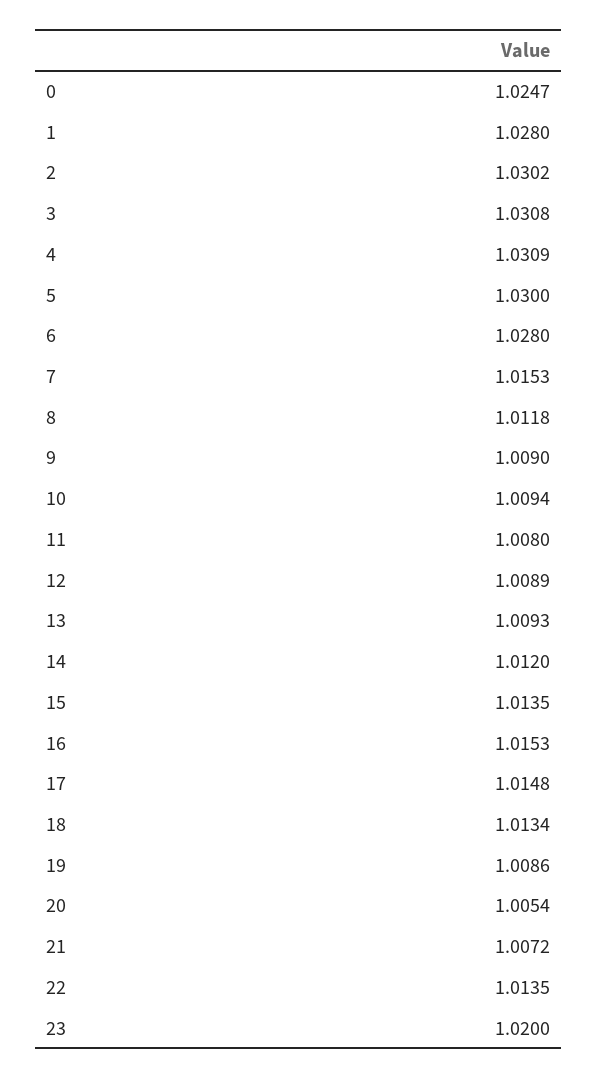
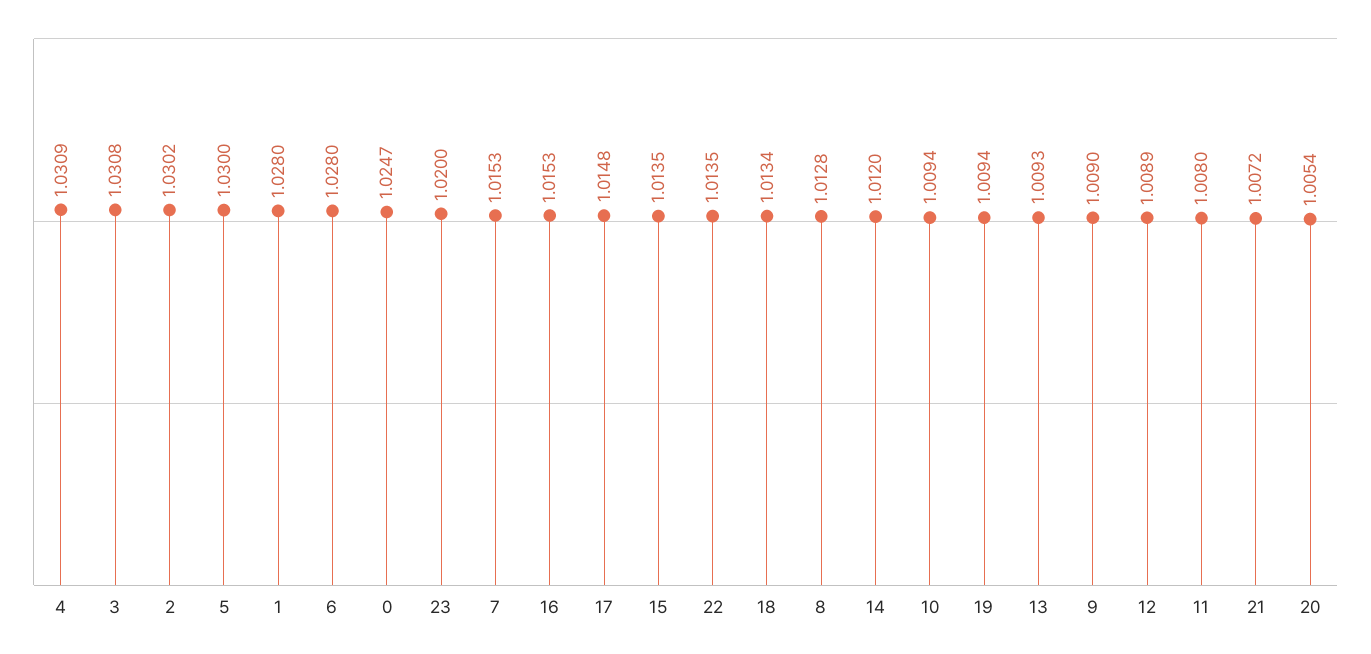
8: 1.0118 -> 1.0128
19: 1.0086 -> 1.0094

